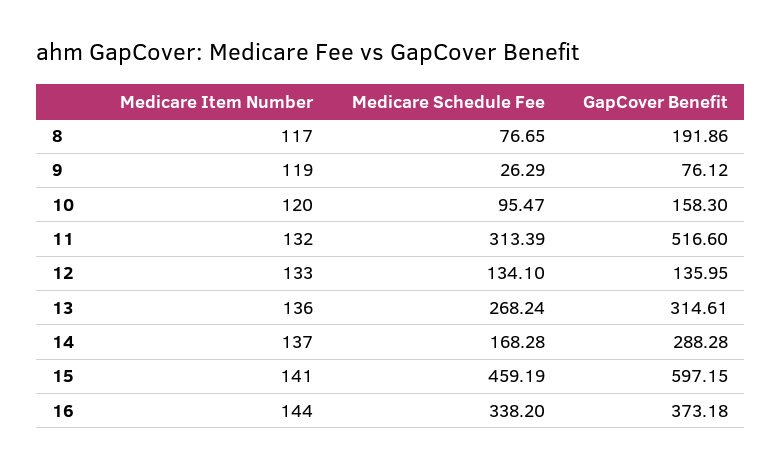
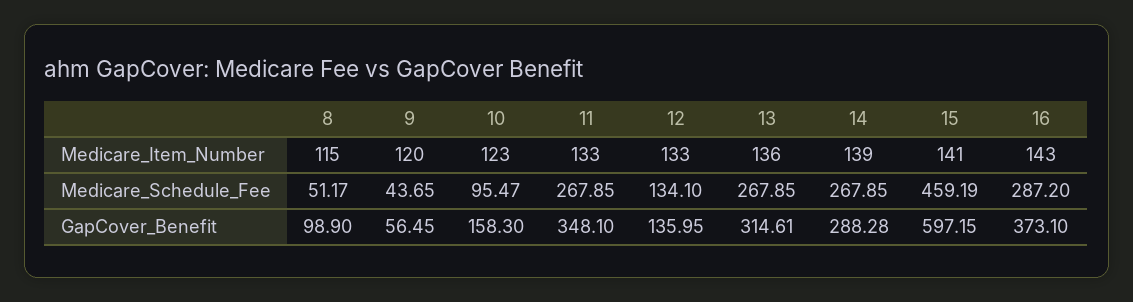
Medicare Item Number, 8: 117 -> 115
Medicare Schedule Fee, 8: 76.65 -> 51.17
GapCover Benefit, 8: 191.86 -> 98.9
Medicare Item Number, 9: 119 -> 120
Medicare Schedule Fee, 9: 26.29 -> 43.65
GapCover Benefit, 9: 76.12 -> 56.45
Medicare Item Number, 10: 120 -> 123
Medicare Item Number, 11: 132 -> 133
Medicare Schedule Fee, 11: 313.39 -> 267.85
GapCover Benefit, 11: 516.6 -> 348.1
Medicare Schedule Fee, 13: 268.24 -> 267.85
Medicare Item Number, 14: 137 -> 139
Medicare Schedule Fee, 14: 168.28 -> 267.85
Medicare Item Number, 16: 144 -> 143
Medicare Schedule Fee, 16: 338.2 -> 287.2
GapCover Benefit, 16: 373.18 -> 373.1

